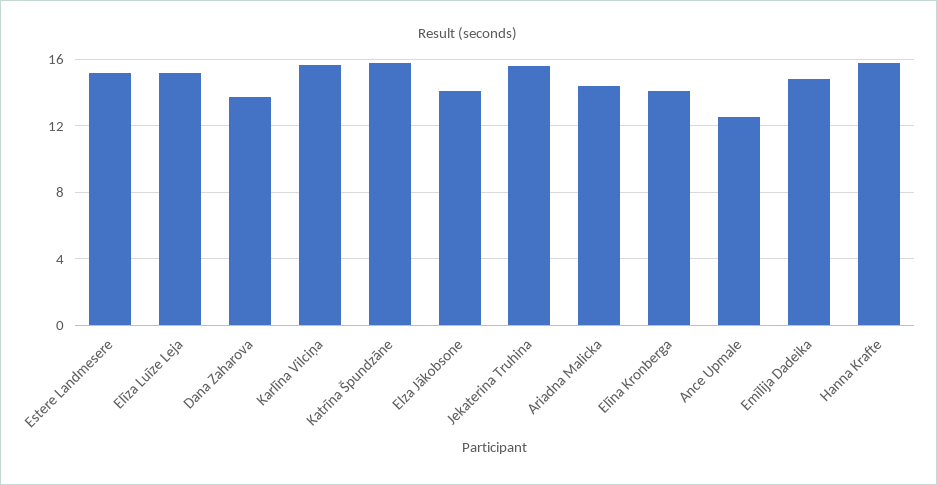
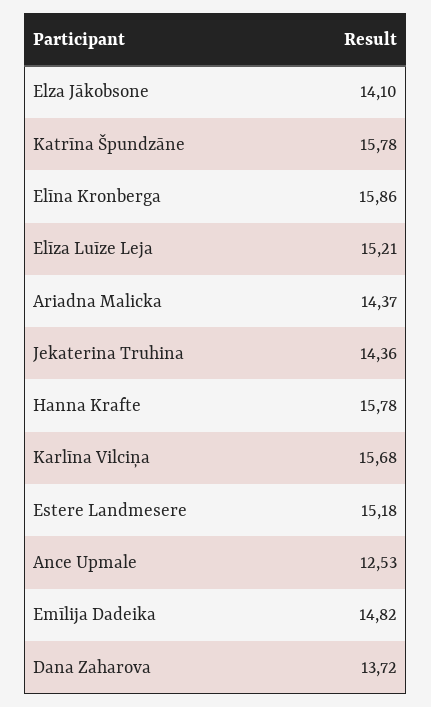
Jekaterina Truhina: 15.5 -> 14.36
Elīna Kronberga: 14 -> 15.86

